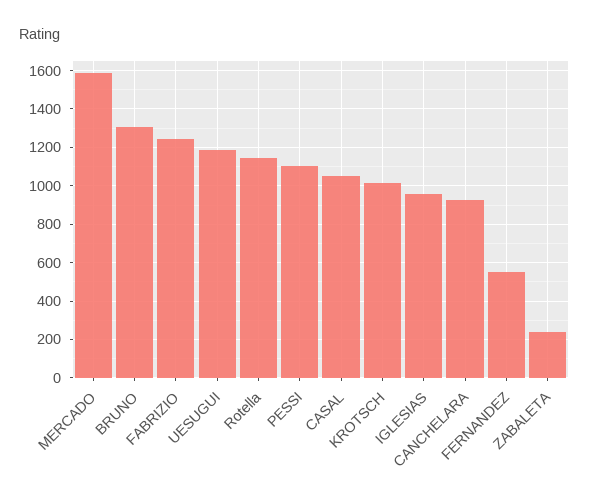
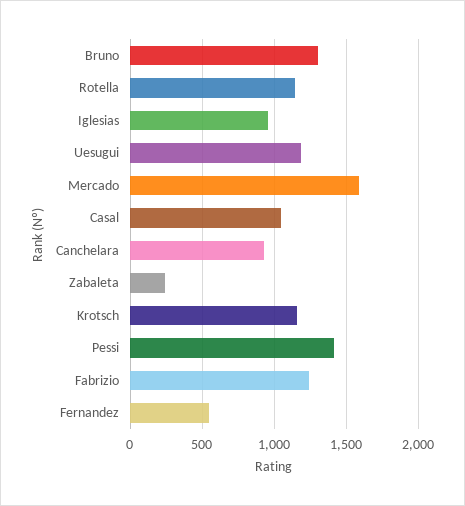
PESSI: 1100 -> 1400
KROTSCH: 1000 -> 1150

